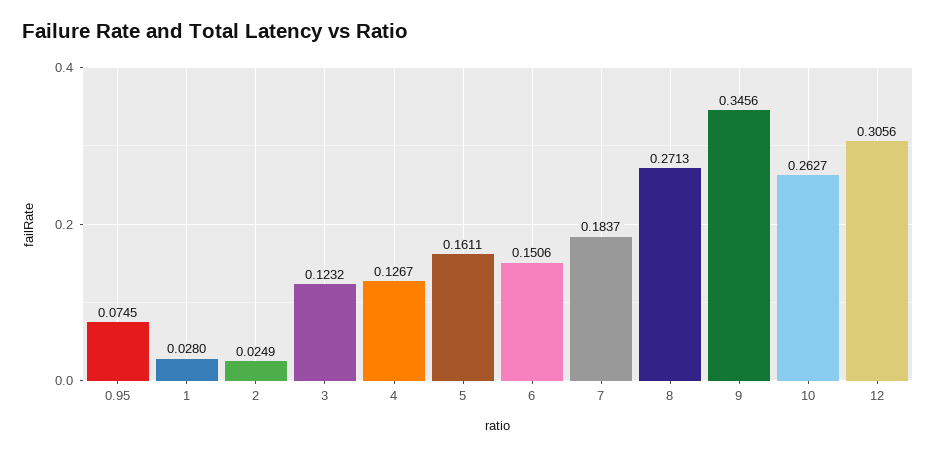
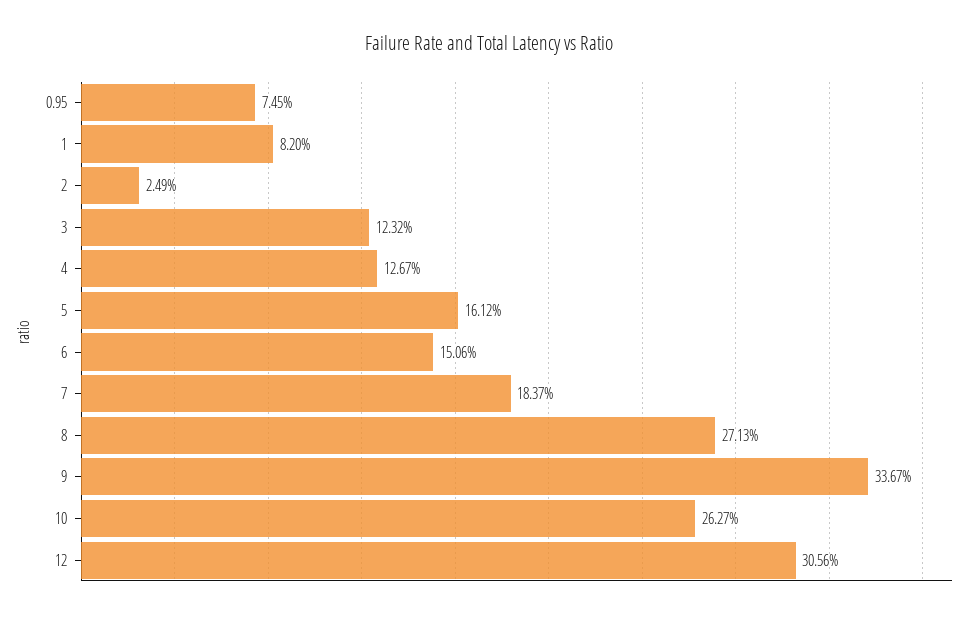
1: 0.028 -> 0.082
5: 0.1611 -> 0.1612
9: 0.3456 -> 0.3367

